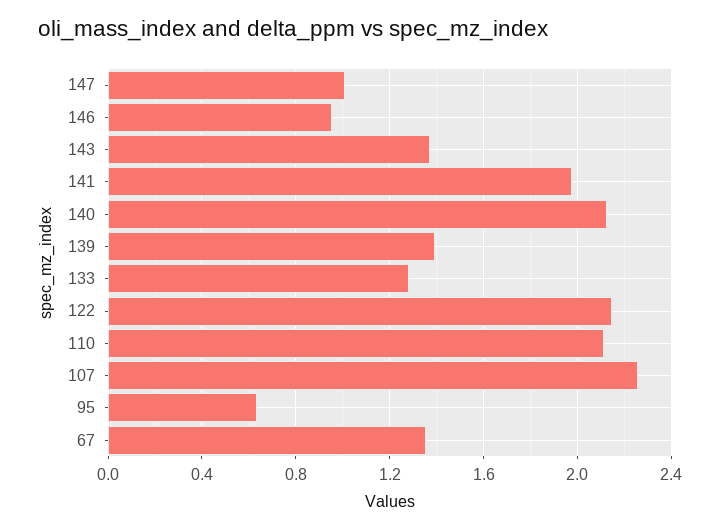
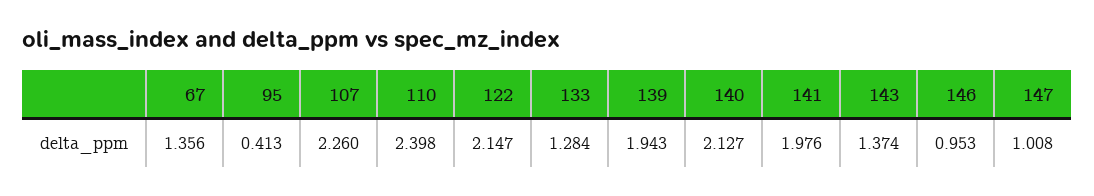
139: 1.4 -> 1.943
110: 2.1 -> 2.398
95: 0.65 -> 0.413

